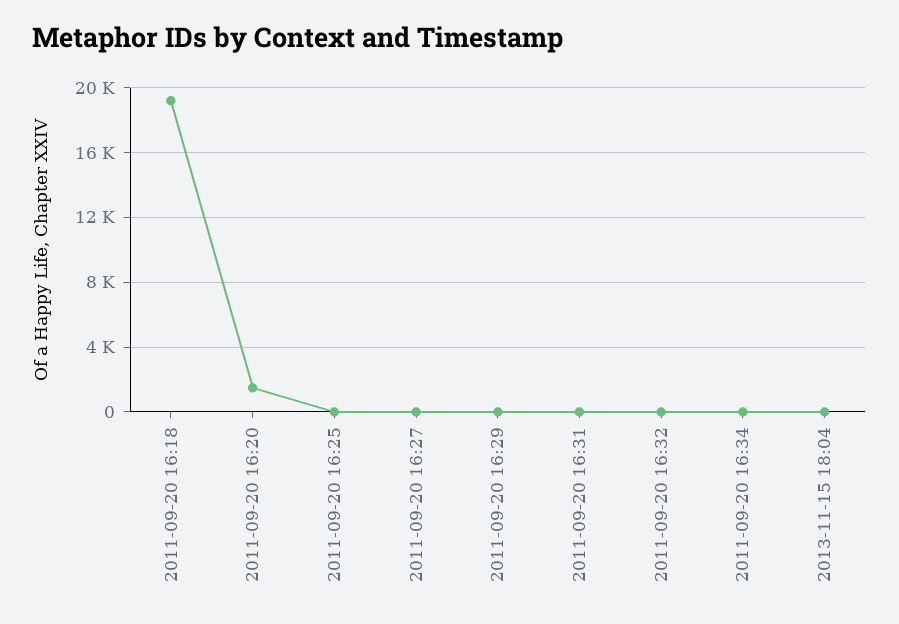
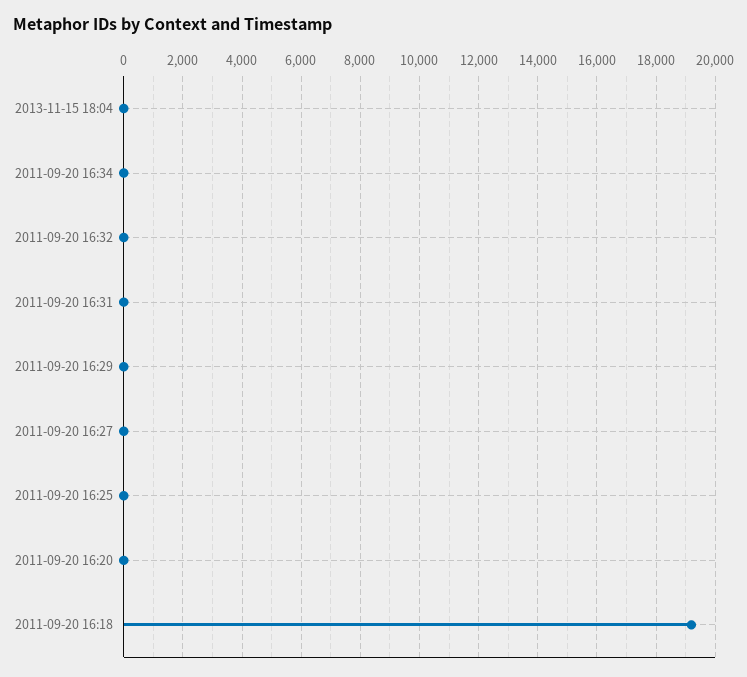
2011-09-20 16:20: 1500 -> 0

